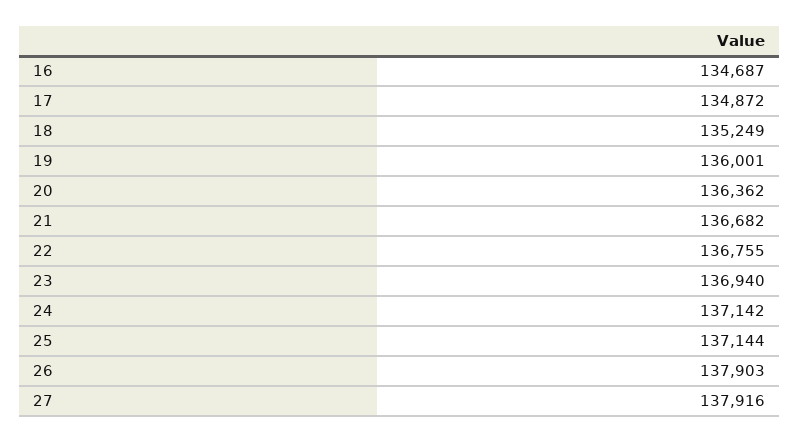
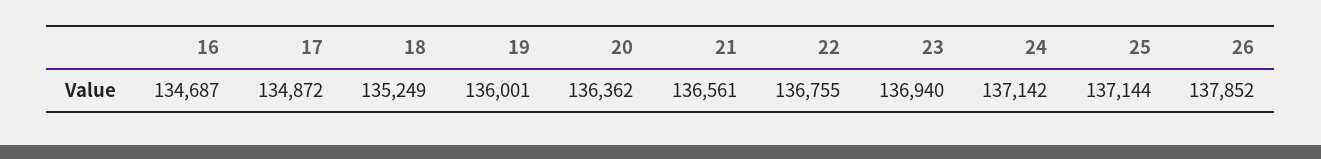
21: 136682 -> 136561
26: 137903 -> 137852
27: 137916 -> none

